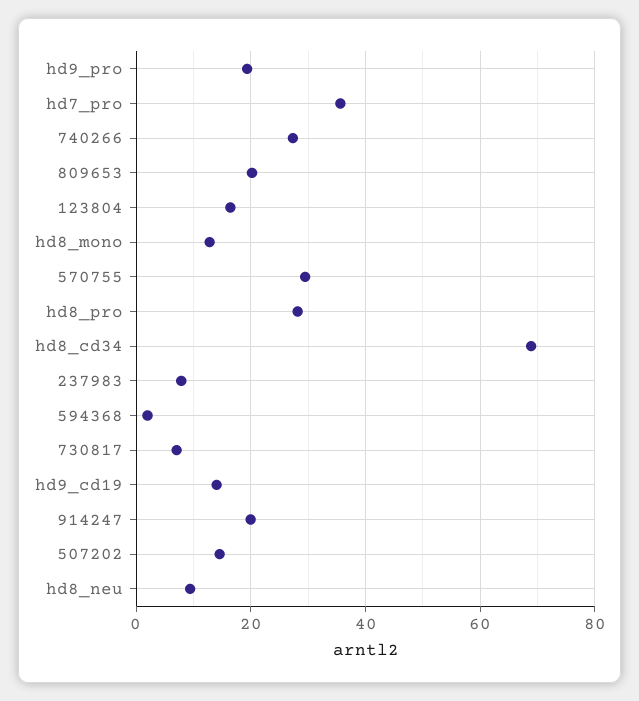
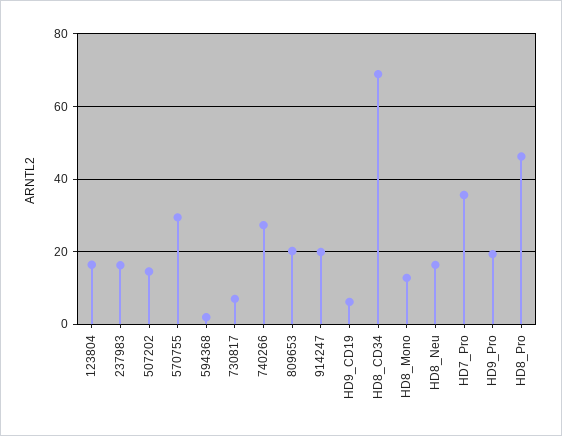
hd8_pro: 28 -> 46
237983: 8 -> 16
hd9_cd19: 14 -> 6
hd8_neu: 10 -> 16

